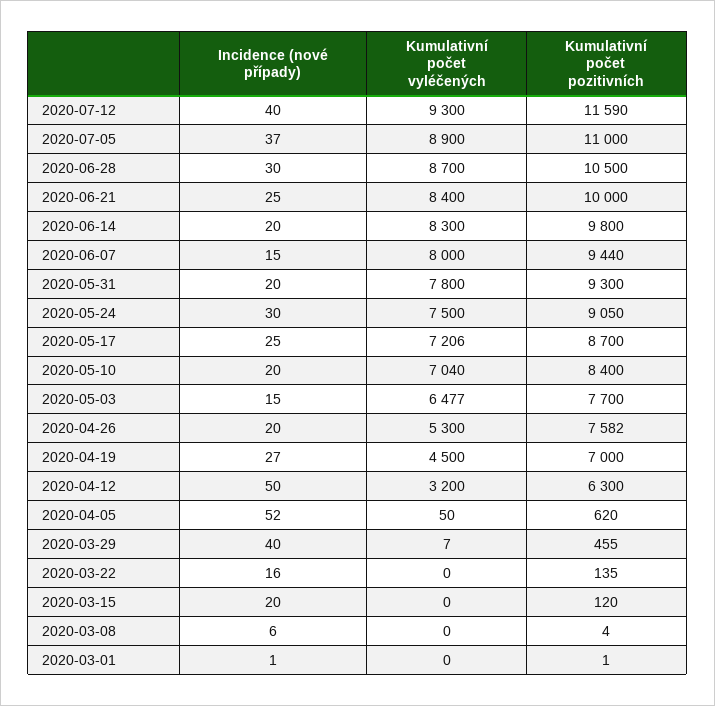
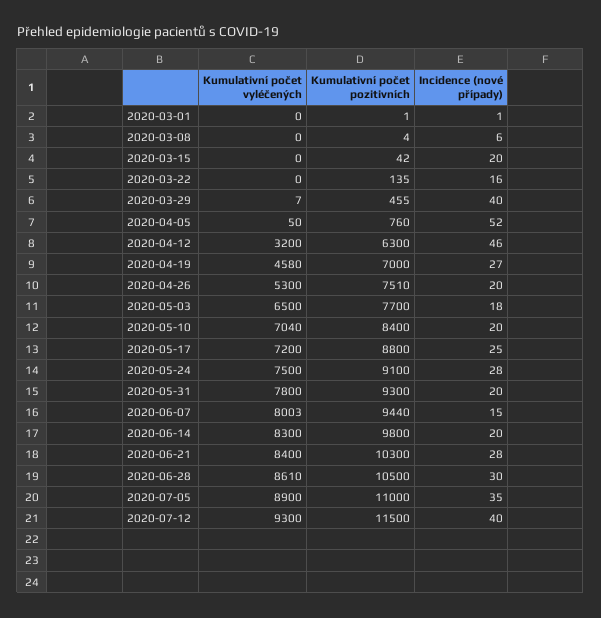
Kumulativní počet pozitivních, 2020-07-12: 11590 -> 11500
Incidence (nové případy), 2020-07-05: 37 -> 35
Kumulativní počet vyléčených, 2020-06-28: 8700 -> 8610
Incidence (nové případy), 2020-06-21: 25 -> 28
Kumulativní počet pozitivních, 2020-06-21: 10000 -> 10300
Kumulativní počet vyléčených, 2020-06-07: 8000 -> 8003
Incidence (nové případy), 2020-05-24: 30 -> 28
Kumulativní počet pozitivních, 2020-05-24: 9050 -> 9100
Kumulativní počet vyléčených, 2020-05-17: 7206 -> 7200
Kumulativní počet pozitivních, 2020-05-17: 8700 -> 8800
Incidence (nové případy), 2020-05-03: 15 -> 18
Kumulativní počet vyléčených, 2020-05-03: 6477 -> 6500
Kumulativní počet pozitivních, 2020-04-26: 7582 -> 7510
Kumulativní počet vyléčených, 2020-04-19: 4500 -> 4580
Incidence (nové případy), 2020-04-12: 50 -> 46
Kumulativní počet pozitivních, 2020-04-05: 620 -> 760
Kumulativní počet pozitivních, 2020-03-15: 120 -> 42

